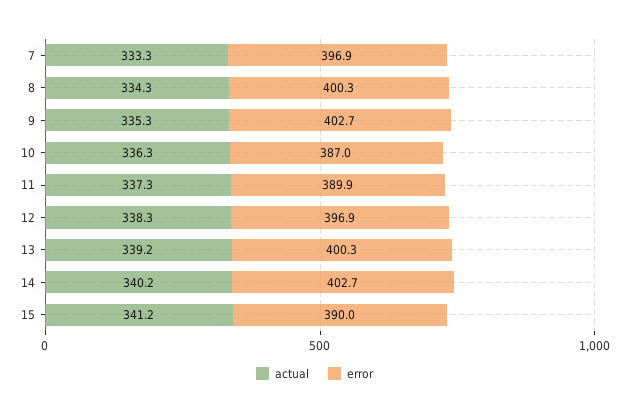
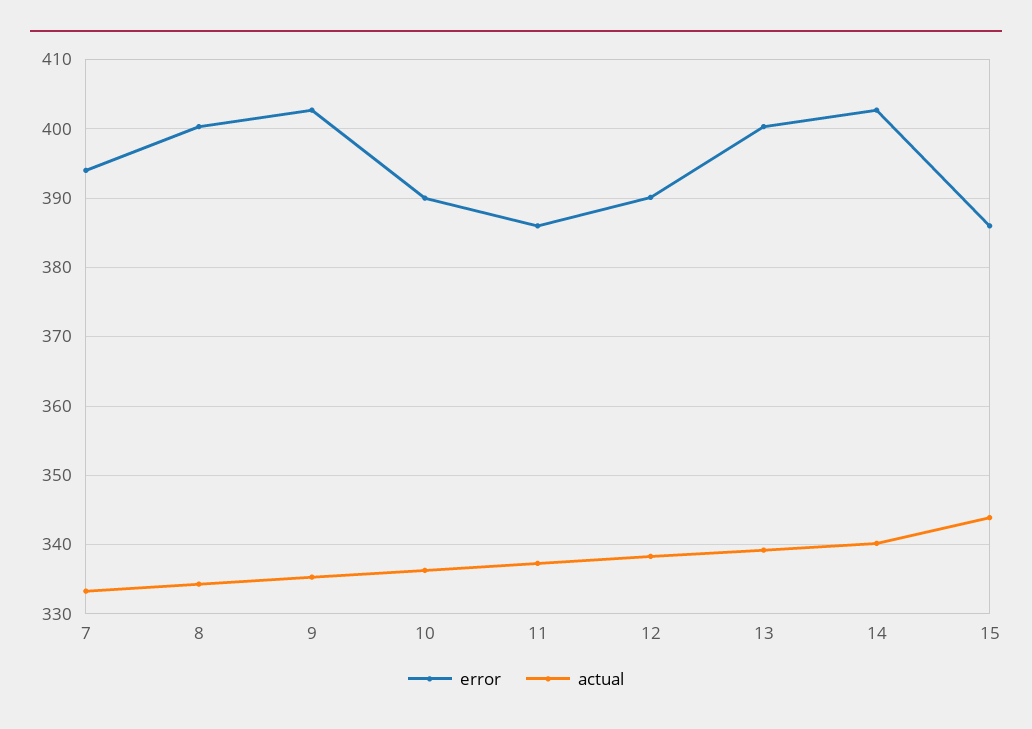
error, 7: 396.9 -> 394
error, 10: 387 -> 390
error, 11: 389.9 -> 386
error, 12: 396.9 -> 390
actual, 15: 341.2 -> 344
error, 15: 390 -> 386

